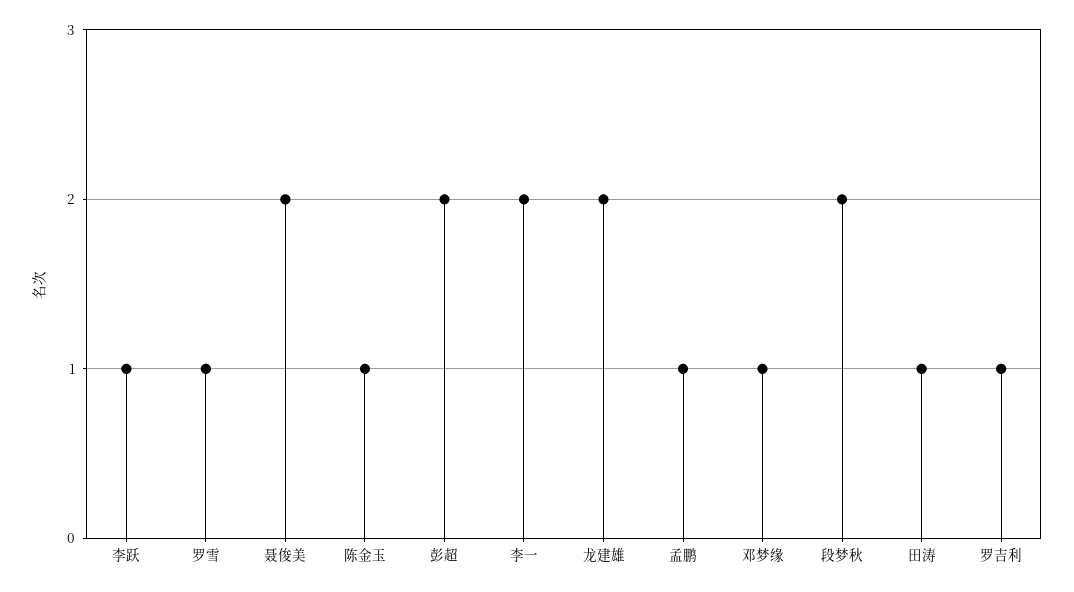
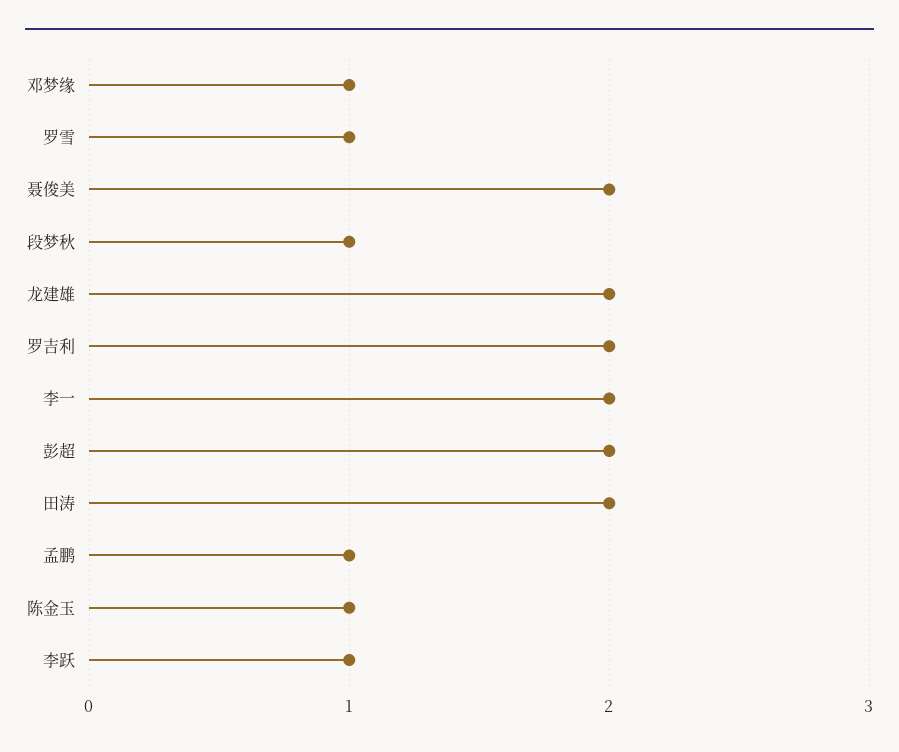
段梦秋: 2 -> 1
田涛: 1 -> 2
罗吉利: 1 -> 2

